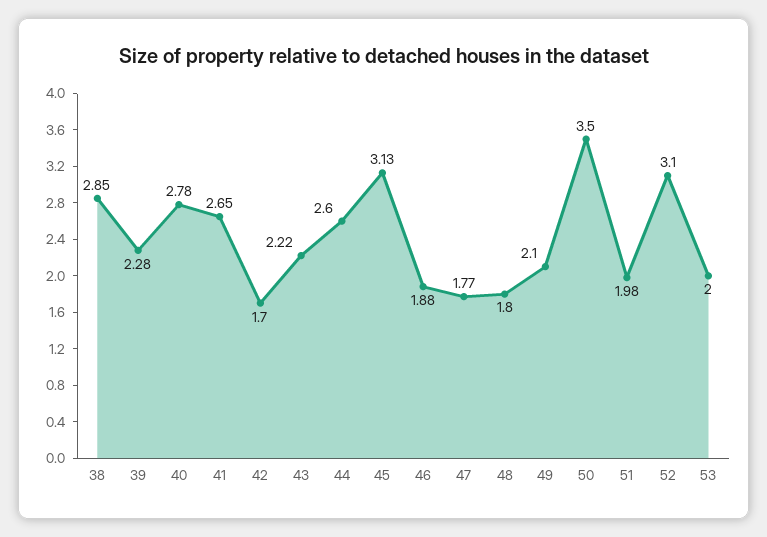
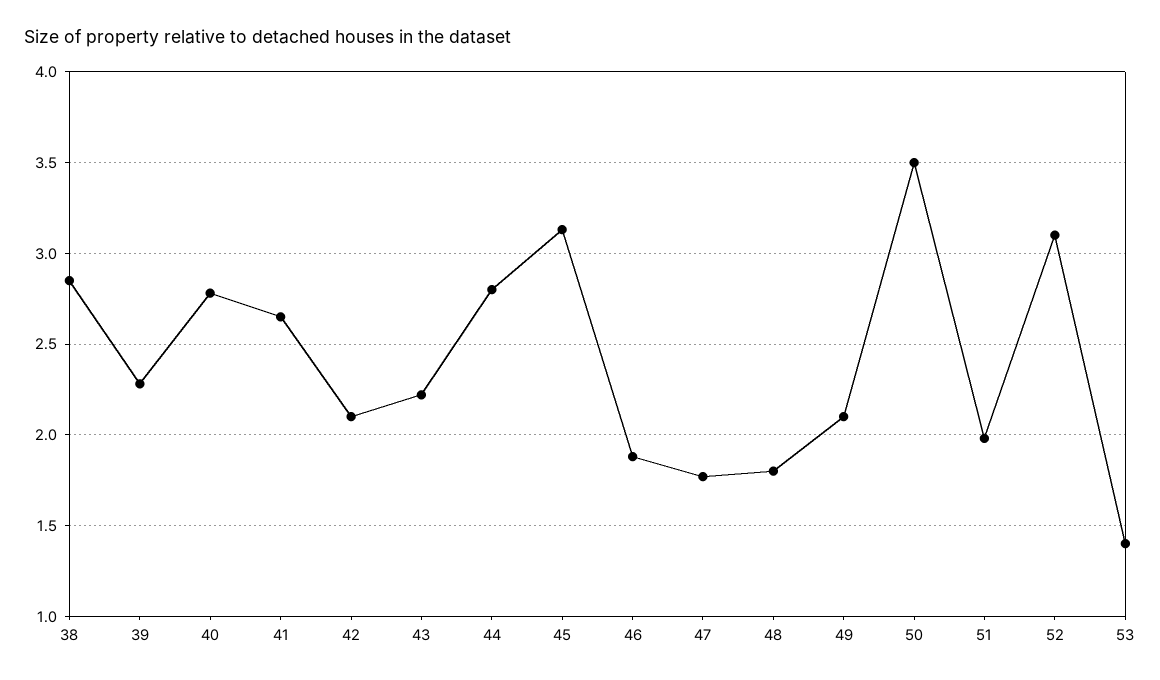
42: 1.7 -> 2.1
44: 2.6 -> 2.8
53: 2 -> 1.4

